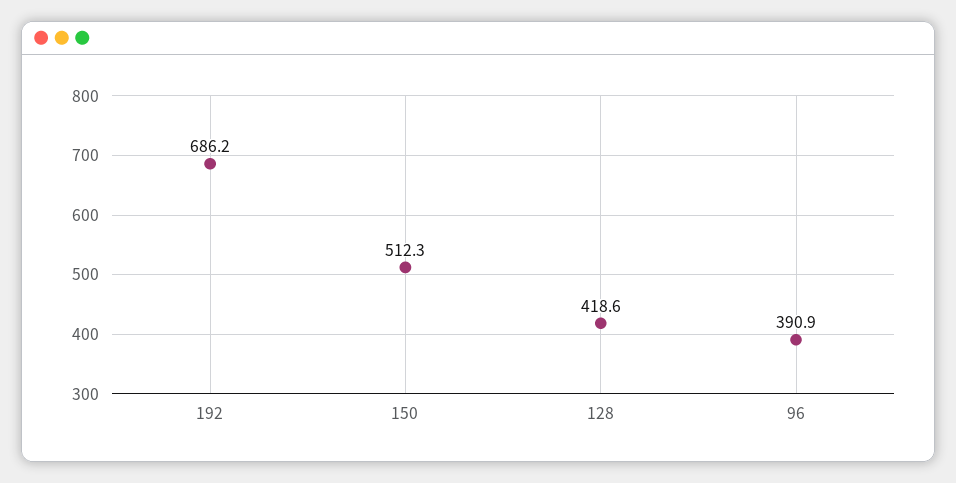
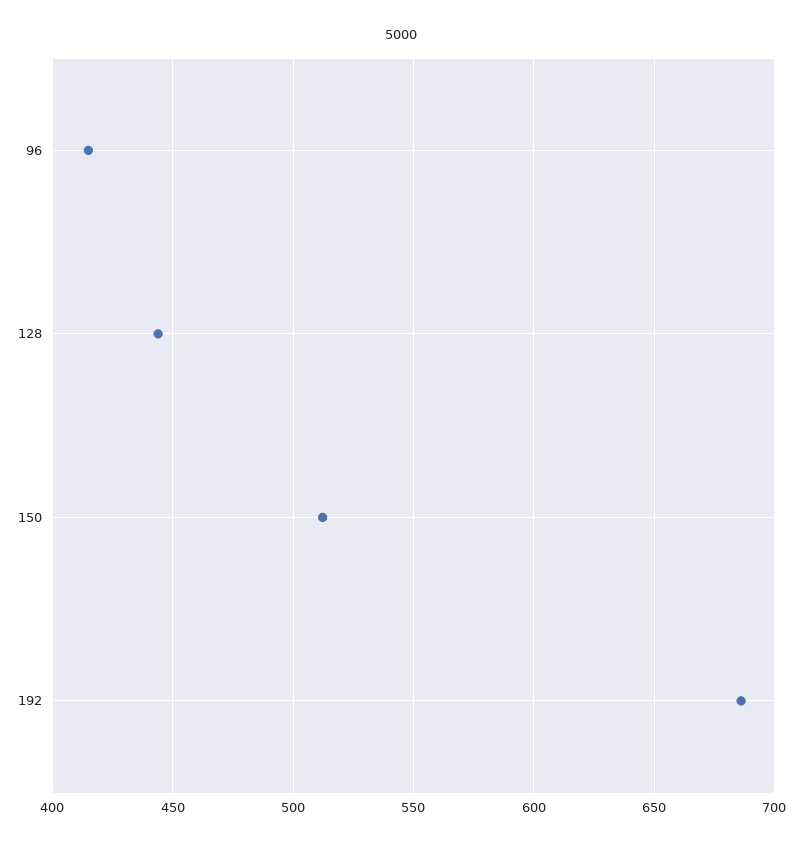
128: 418.6 -> 445
96: 390.9 -> 415

